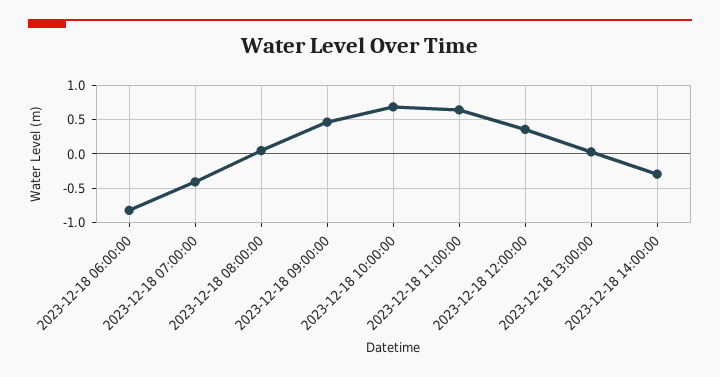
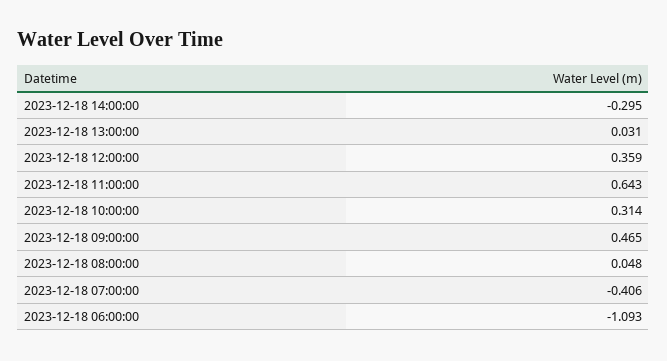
2023-12-18 06:00:00: -0.8 -> -1.093
2023-12-18 10:00:00: 0.7 -> 0.314

